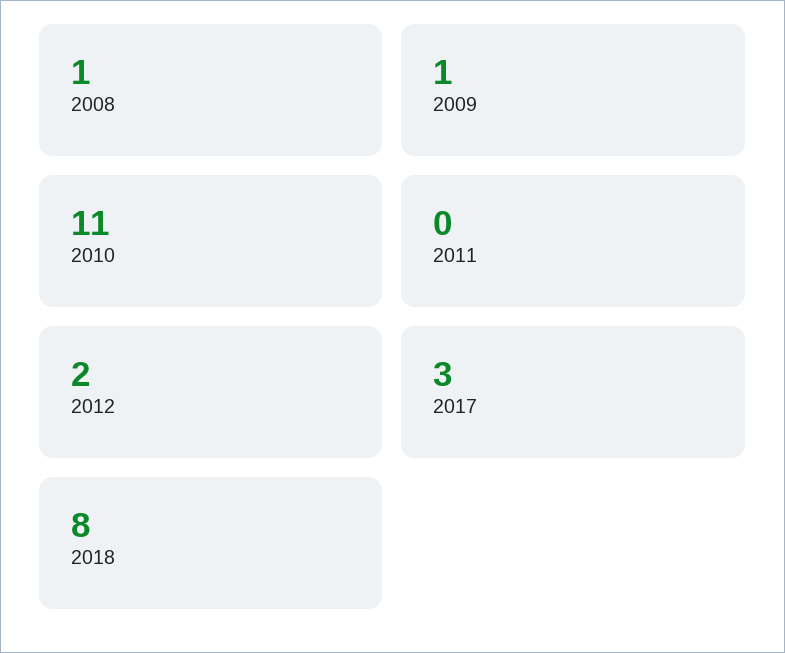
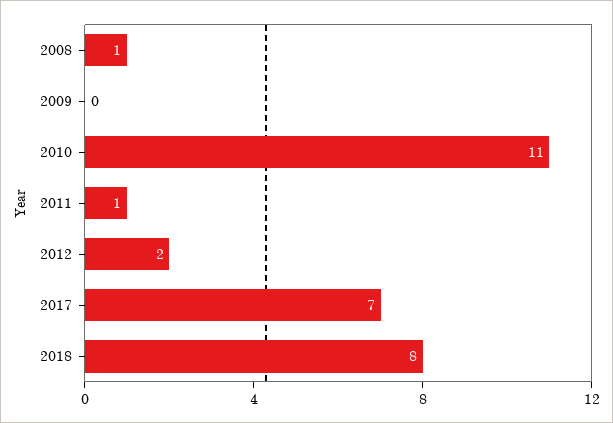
2009: 1 -> 0
2011: 0 -> 1
2017: 3 -> 7

